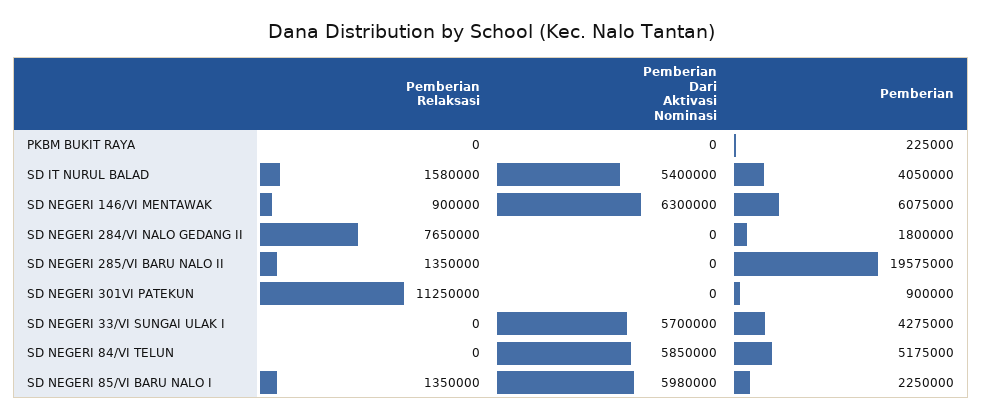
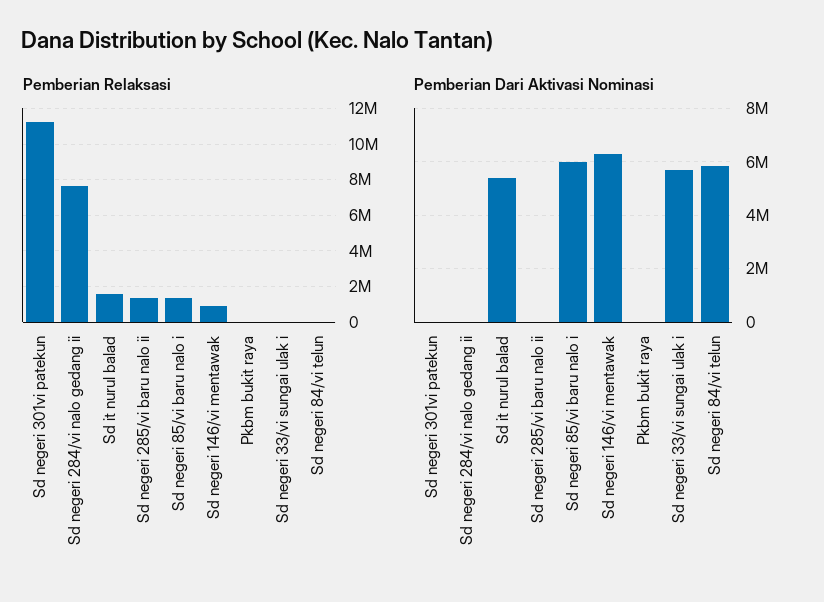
Pemberian, PKBM BUKIT RAYA: 225000 -> none
Pemberian, SD IT NURUL BALAD: 4050000 -> none
Pemberian, SD NEGERI 146/VI MENTAWAK: 6075000 -> none
Pemberian, SD NEGERI 284/VI NALO GEDANG II: 1800000 -> none
Pemberian, SD NEGERI 285/VI BARU NALO II: 19575000 -> none
Pemberian, SD NEGERI 301VI PATEKUN: 900000 -> none
Pemberian, SD NEGERI 33/VI SUNGAI ULAK I: 4275000 -> none
Pemberian, SD NEGERI 84/VI TELUN: 5175000 -> none
Pemberian, SD NEGERI 85/VI BARU NALO I: 2250000 -> none

